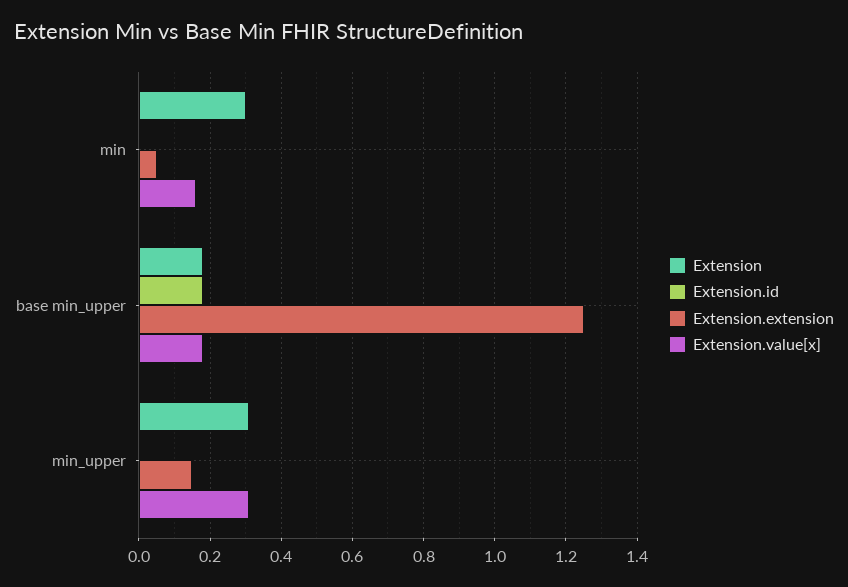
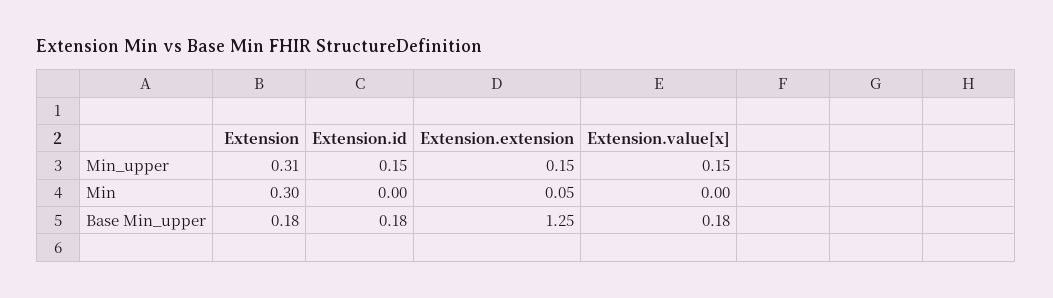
Extension.value[x], min: 0.15 -> 0
Extension.id, min_upper: 0 -> 0.15
Extension.value[x], min_upper: 0.3 -> 0.15

